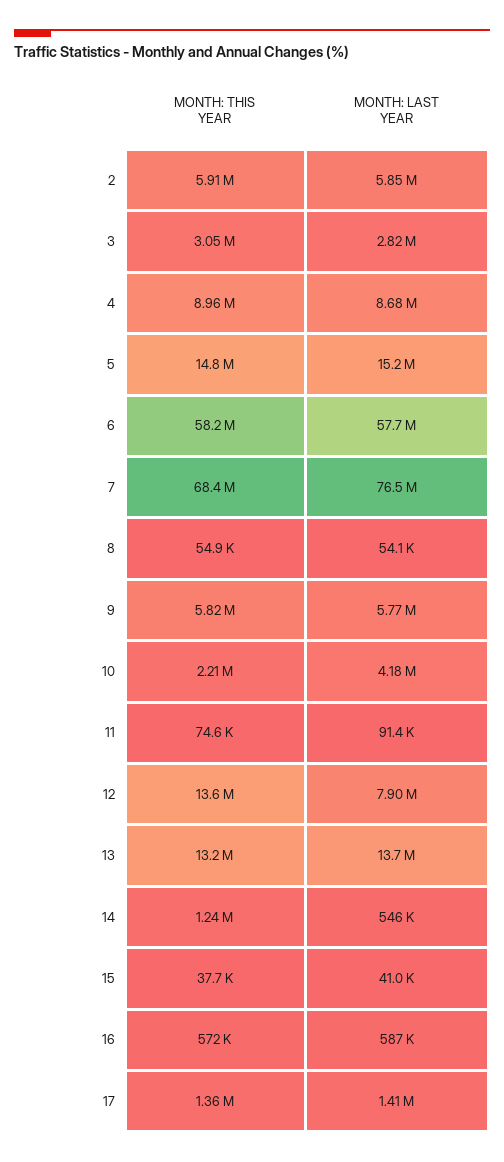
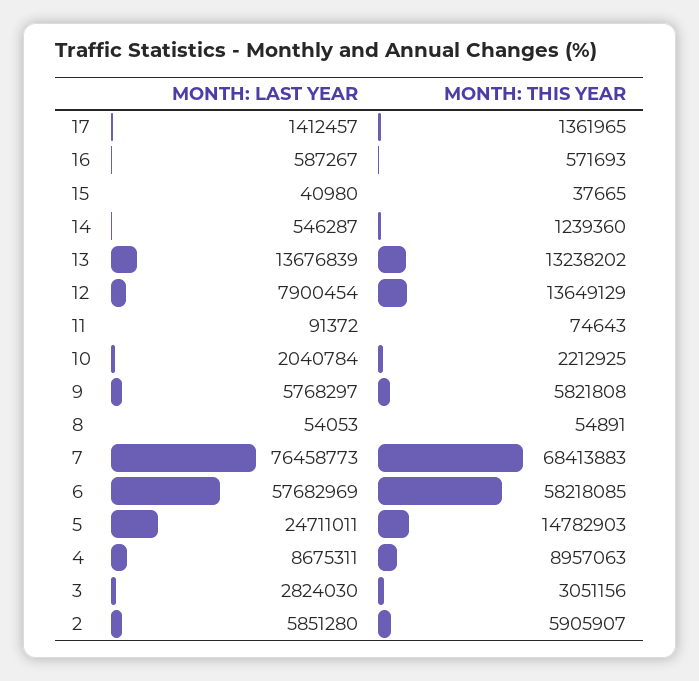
MONTH: LAST YEAR, 5: 15200000 -> 24711011
MONTH: LAST YEAR, 10: 4180000 -> 2040784

